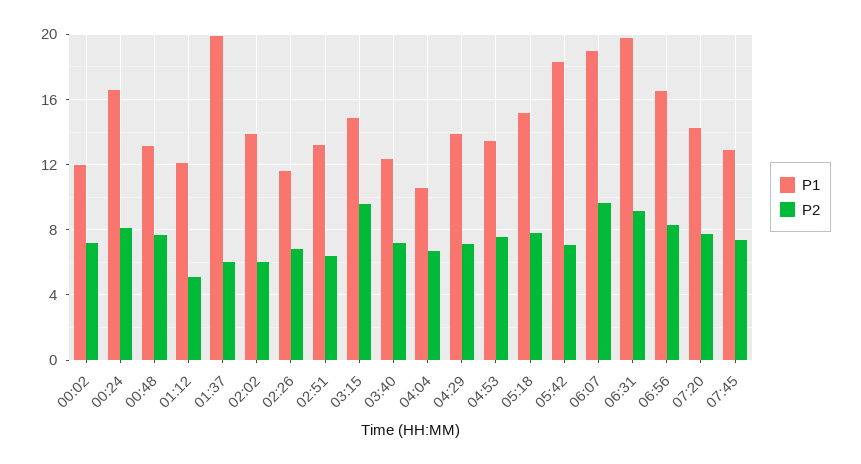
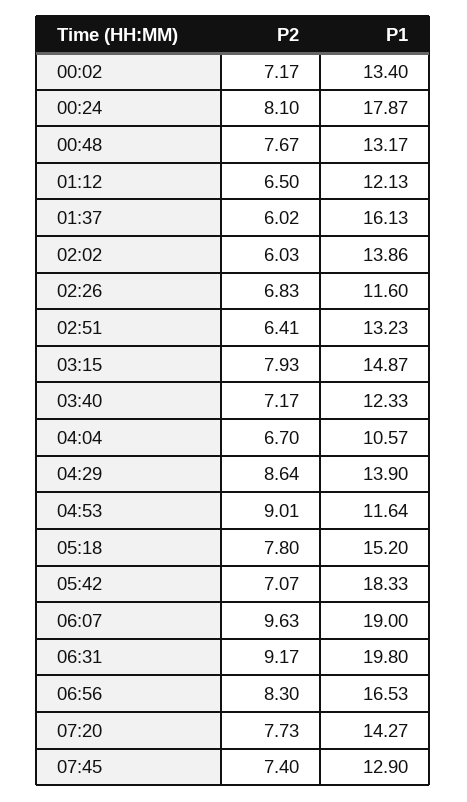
P1, 00:02: 12 -> 13.4
P1, 00:24: 16.5 -> 17.87
P2, 01:12: 5 -> 6.5
P1, 01:37: 20 -> 16.13
P2, 03:15: 9.5 -> 7.93
P2, 04:29: 7 -> 8.64
P1, 04:53: 13.5 -> 11.64
P2, 04:53: 7.5 -> 9.01

